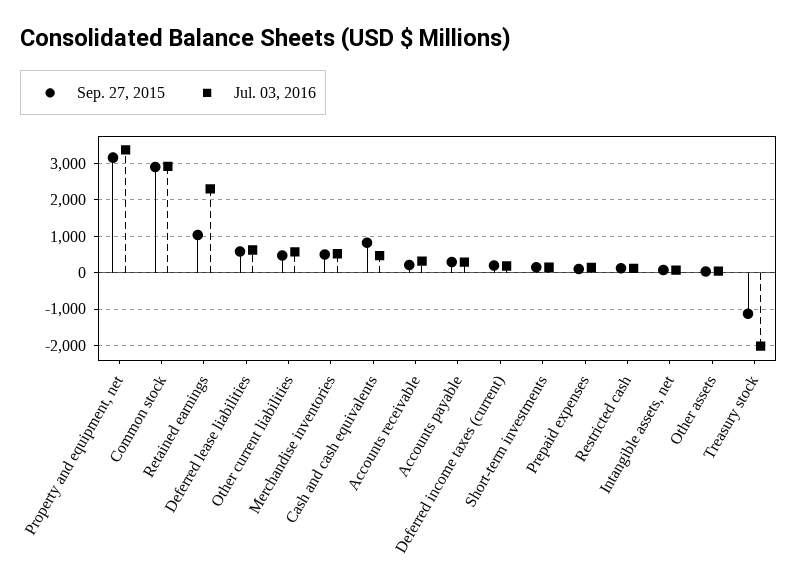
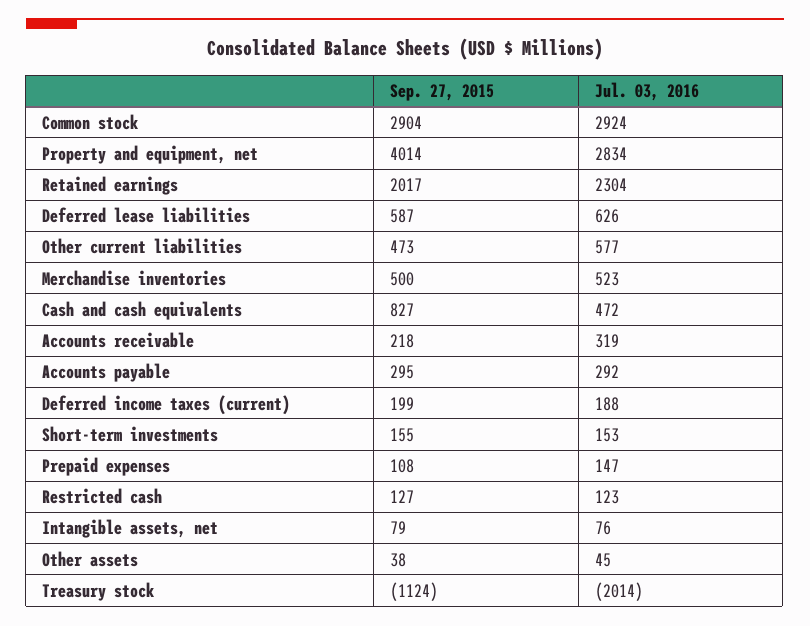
Sep. 27, 2015, Property and equipment, net: 3200 -> 4014
Jul. 03, 2016, Property and equipment, net: 3400 -> 2834
Sep. 27, 2015, Retained earnings: 1000 -> 2017

